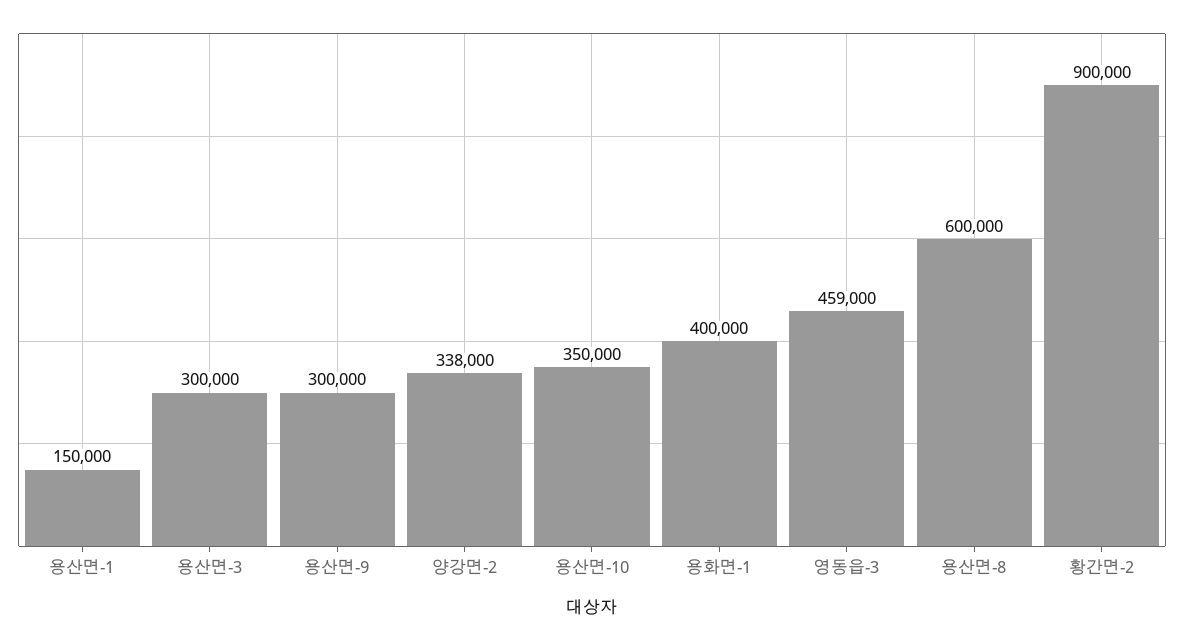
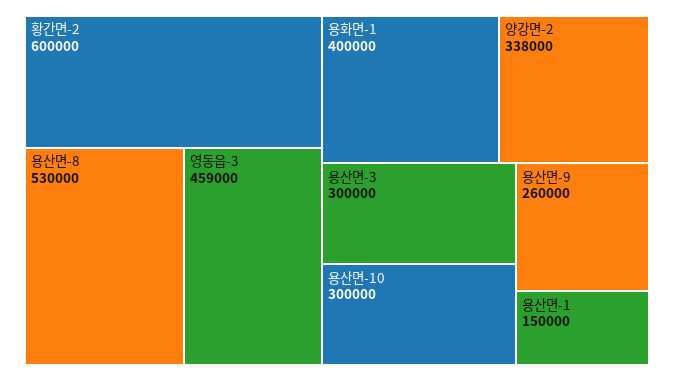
용산면-9: 300000 -> 260000
용산면-10: 350000 -> 300000
용산면-8: 600000 -> 530000
황간면-2: 900000 -> 600000

